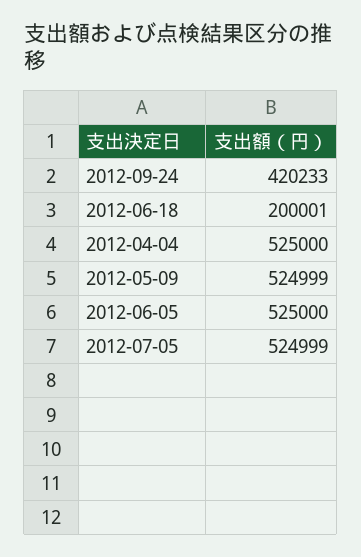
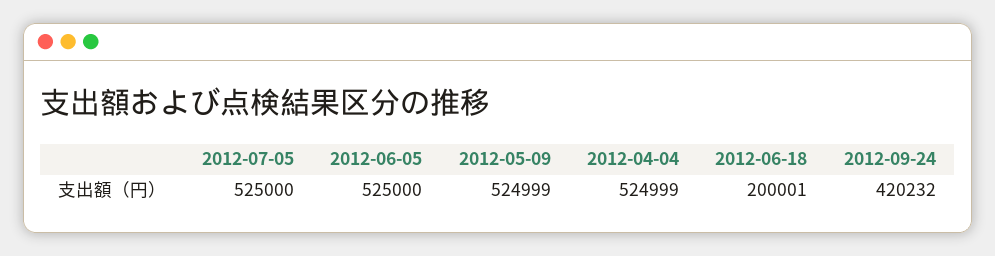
2012-09-24: 420233 -> 420232
2012-04-04: 525000 -> 524999
2012-07-05: 524999 -> 525000

